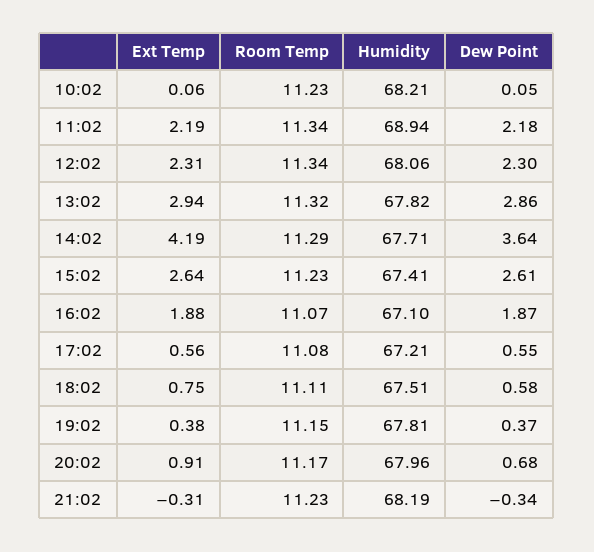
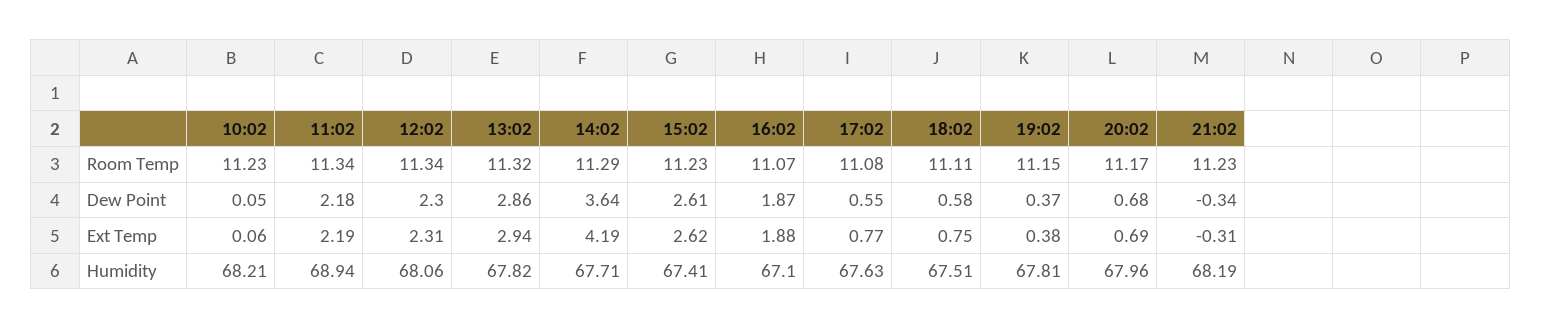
Ext Temp, 15:02: 2.64 -> 2.62
Ext Temp, 17:02: 0.56 -> 0.77
Humidity, 17:02: 67.21 -> 67.63
Ext Temp, 20:02: 0.91 -> 0.69

